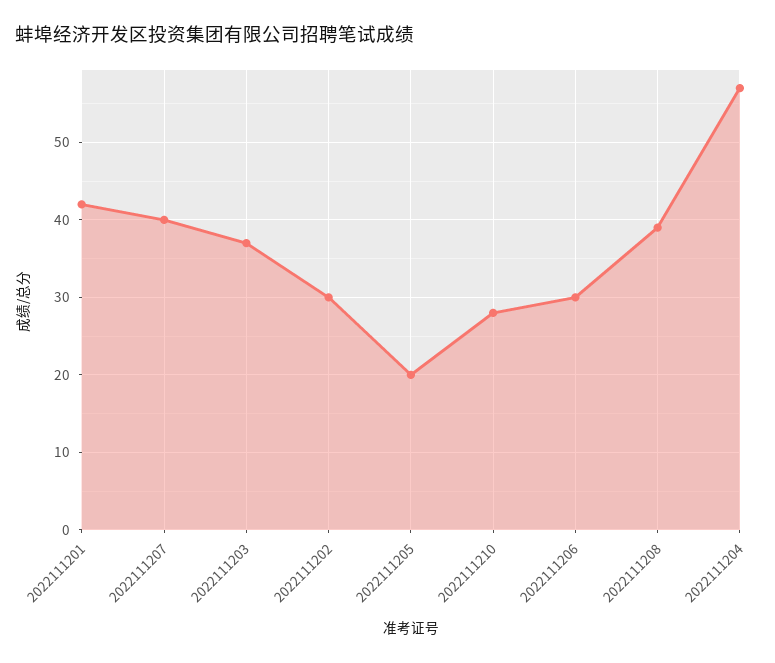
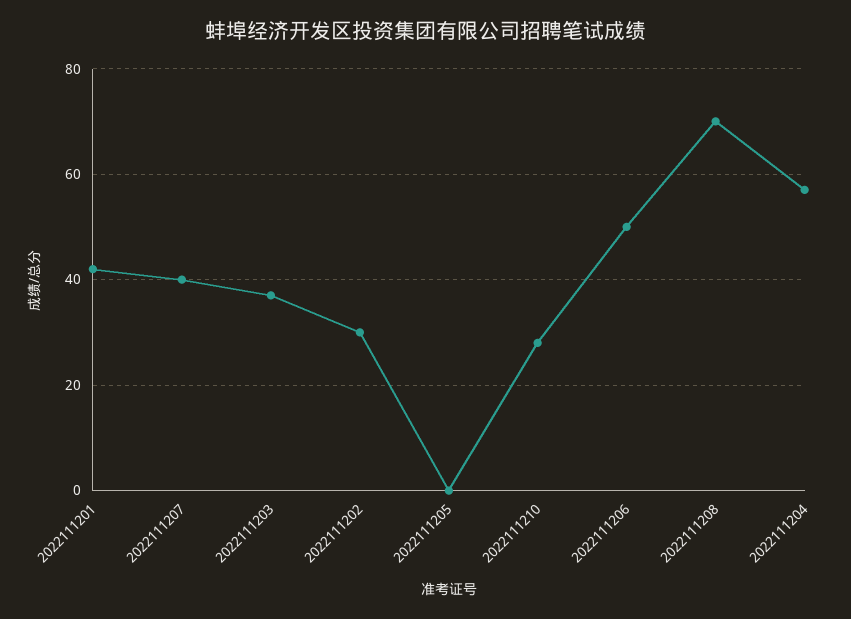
2022111205: 20 -> 0
2022111206: 30 -> 50
2022111208: 39 -> 70

